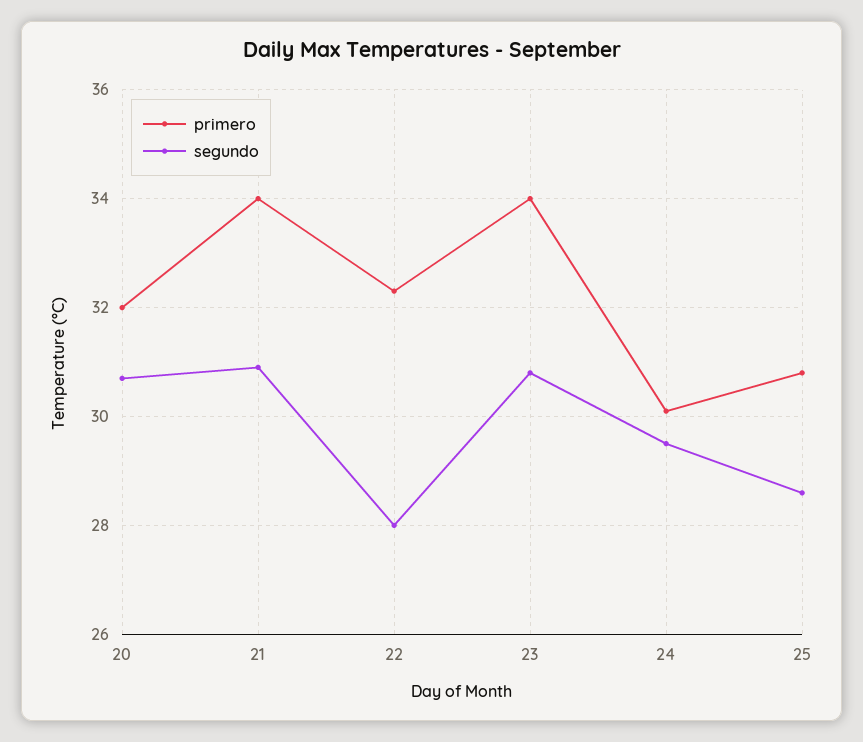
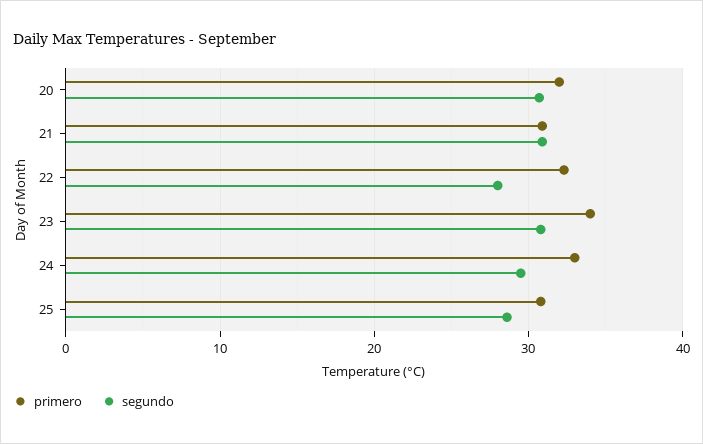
primero, 21: 34 -> 31
primero, 24: 30 -> 33

